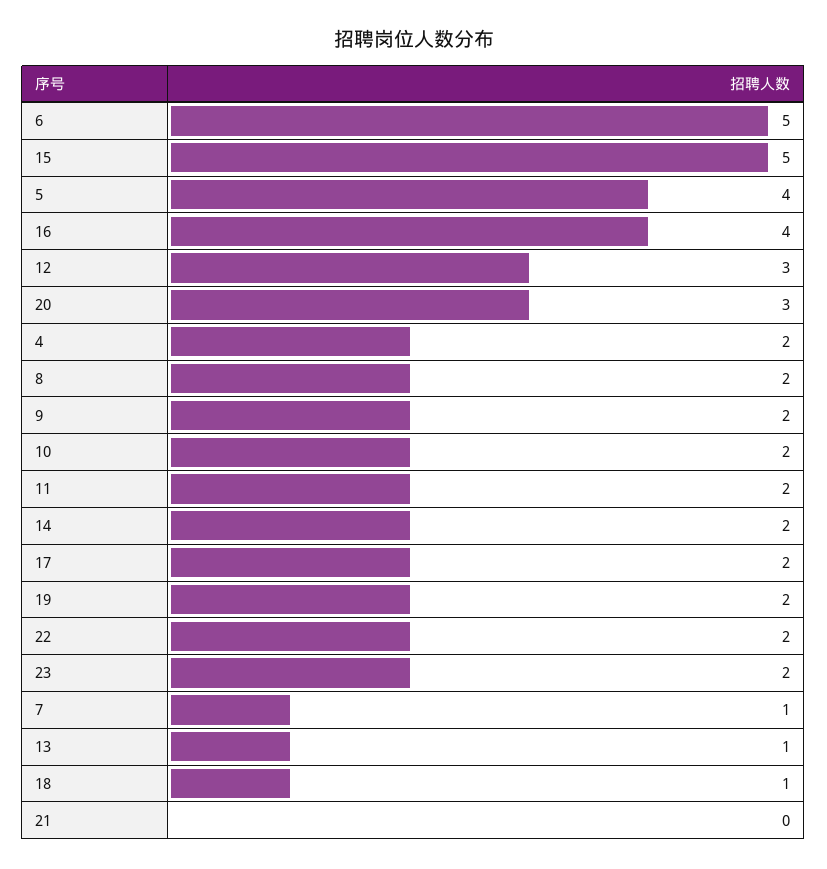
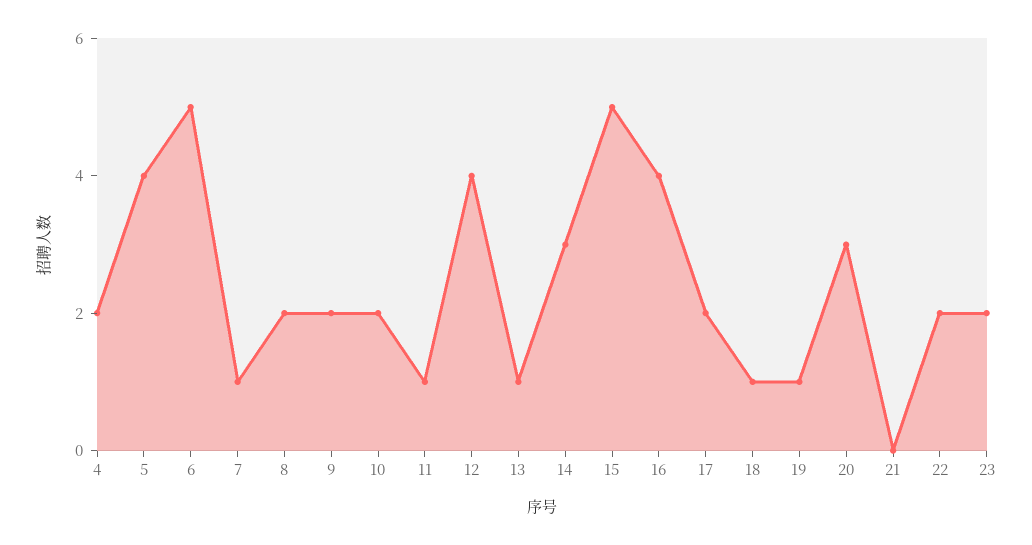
12: 3 -> 4
11: 2 -> 1
14: 2 -> 3
19: 2 -> 1

